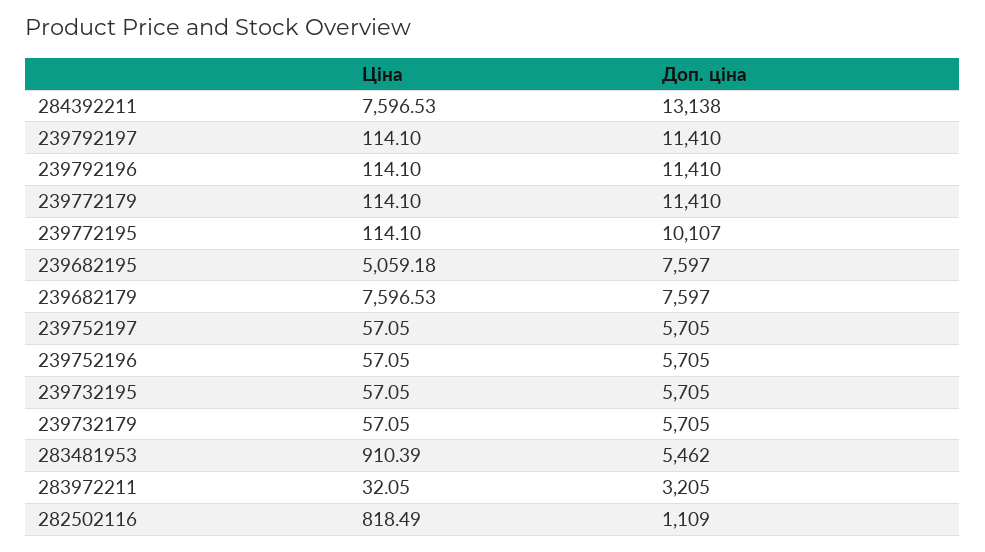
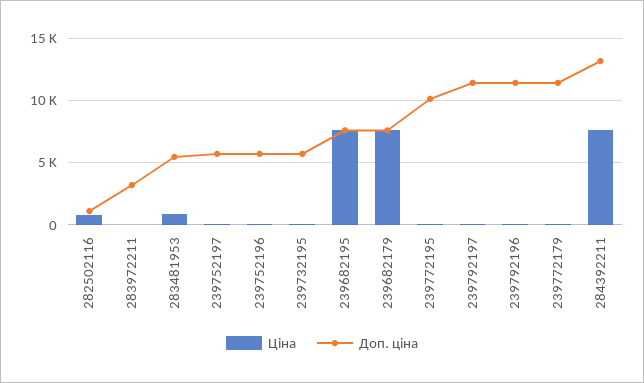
Ціна, 239682195: 5059.18 -> 7500
Ціна, 239732179: 57.05 -> none
Доп. ціна, 239732179: 5705 -> none

